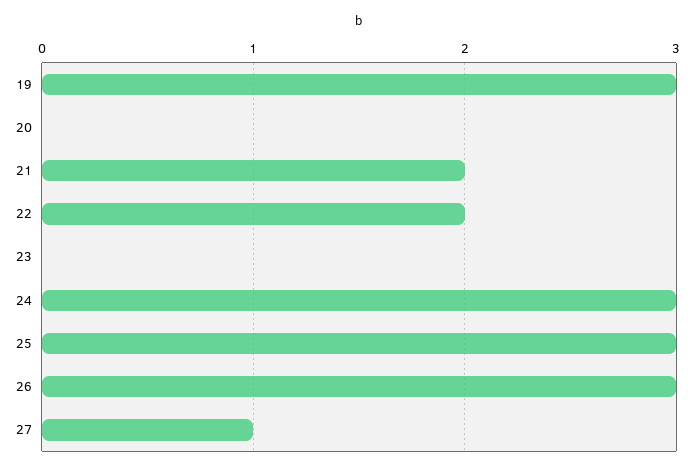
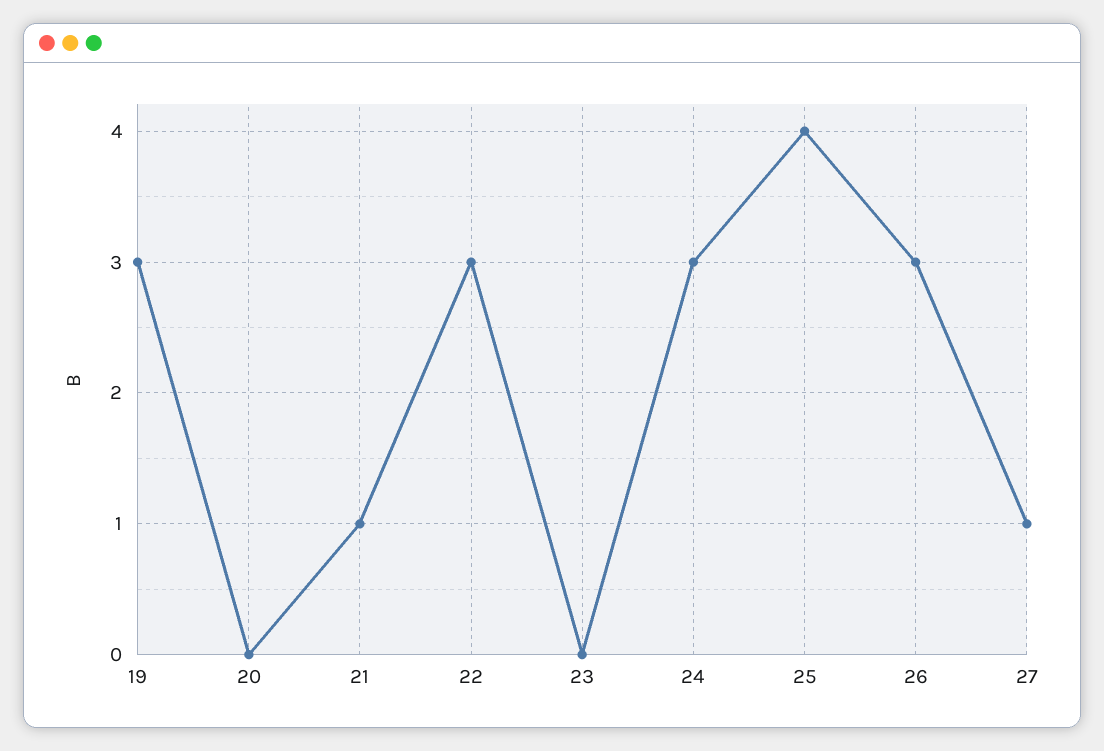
21: 2 -> 1
22: 2 -> 3
25: 3 -> 4

